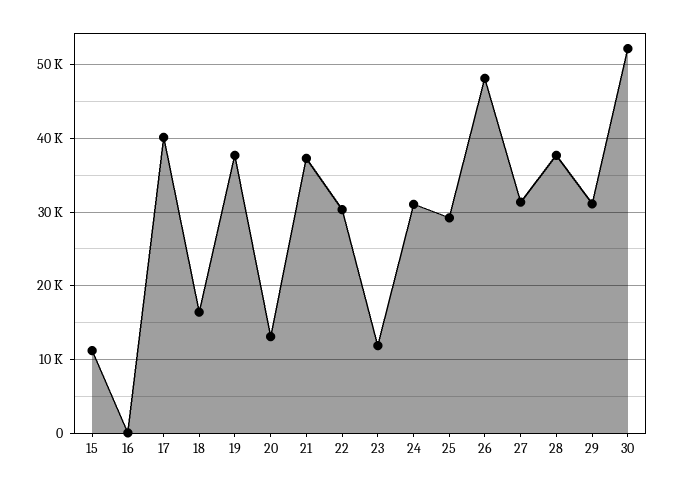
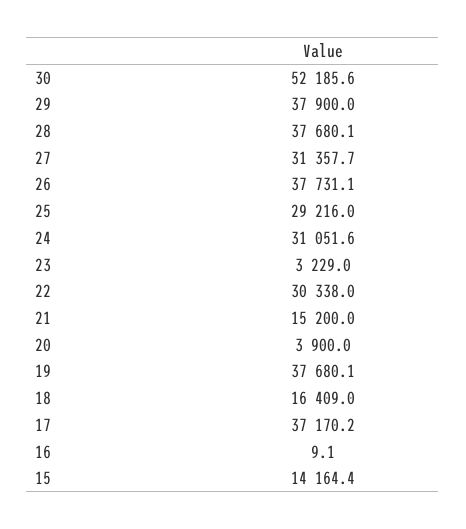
15: 11000 -> 14164.4
17: 40000 -> 37170.2
20: 13000 -> 3900
21: 37000 -> 15200
23: 12000 -> 3229
26: 48000 -> 37731.1
29: 31000 -> 37900

